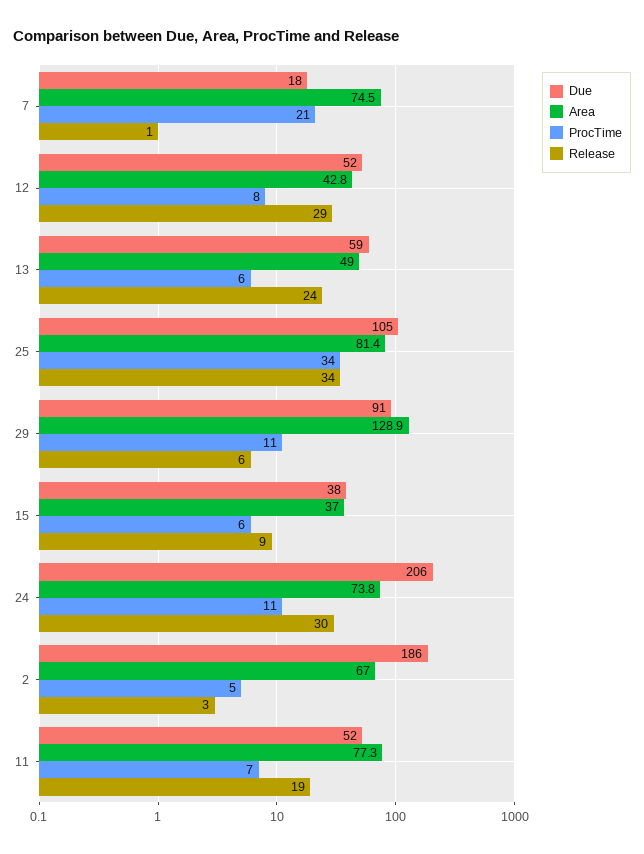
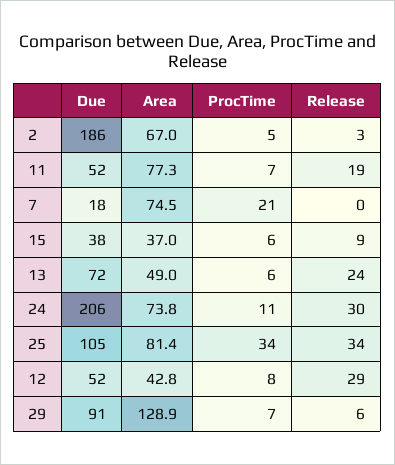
Release, 7: 1 -> 0
Due, 13: 59 -> 72
ProcTime, 29: 11 -> 7

